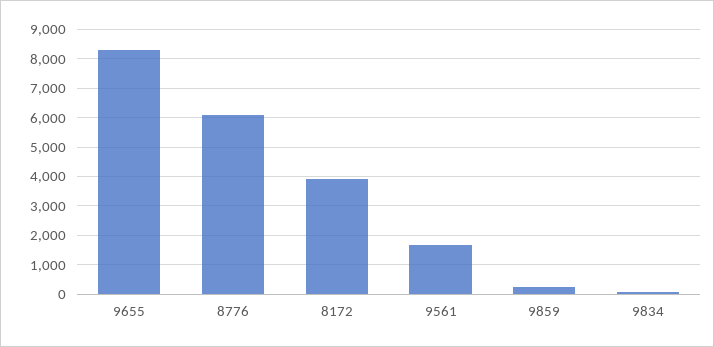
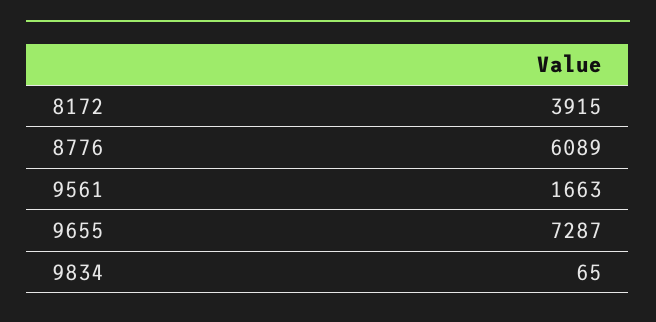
9655: 8250 -> 7287
9859: 250 -> none

